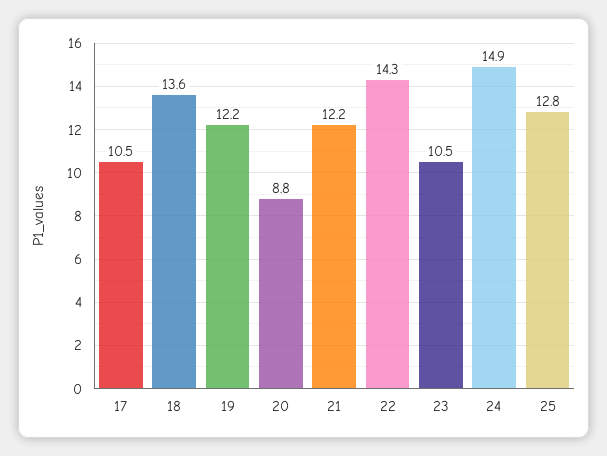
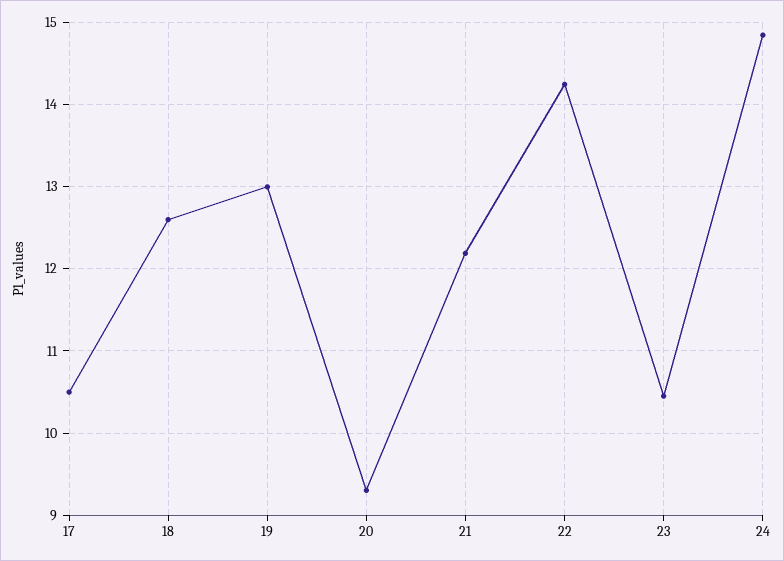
18: 13.6 -> 12.6
19: 12.2 -> 13
20: 8.8 -> 9.3
25: 12.8 -> none

